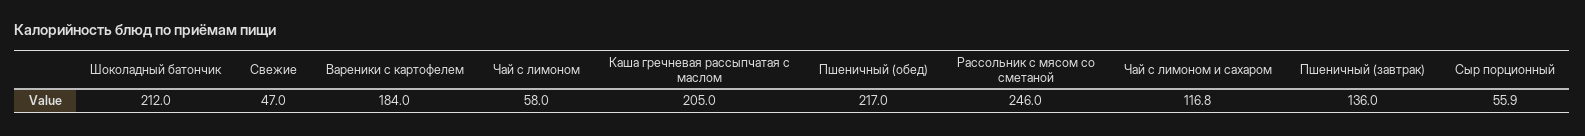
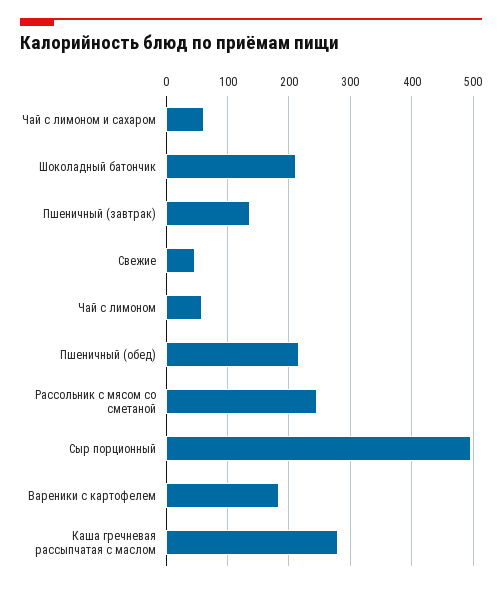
Каша гречневая рассыпчатая с маслом: 205 -> 280
Чай с лимоном и сахаром: 116.8 -> 60
Сыр порционный: 55.9 -> 500

